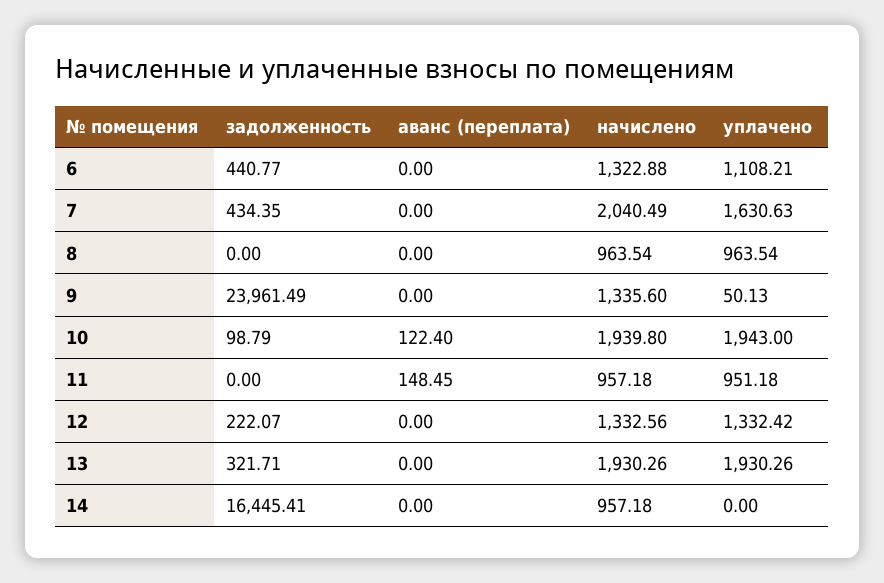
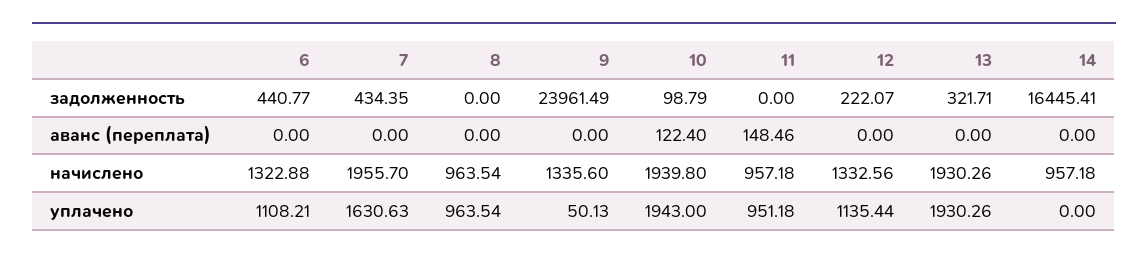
начислено, 7: 2040.49 -> 1955.7
аванс (переплата), 11: 148.45 -> 148.46
уплачено, 12: 1332.42 -> 1135.44

